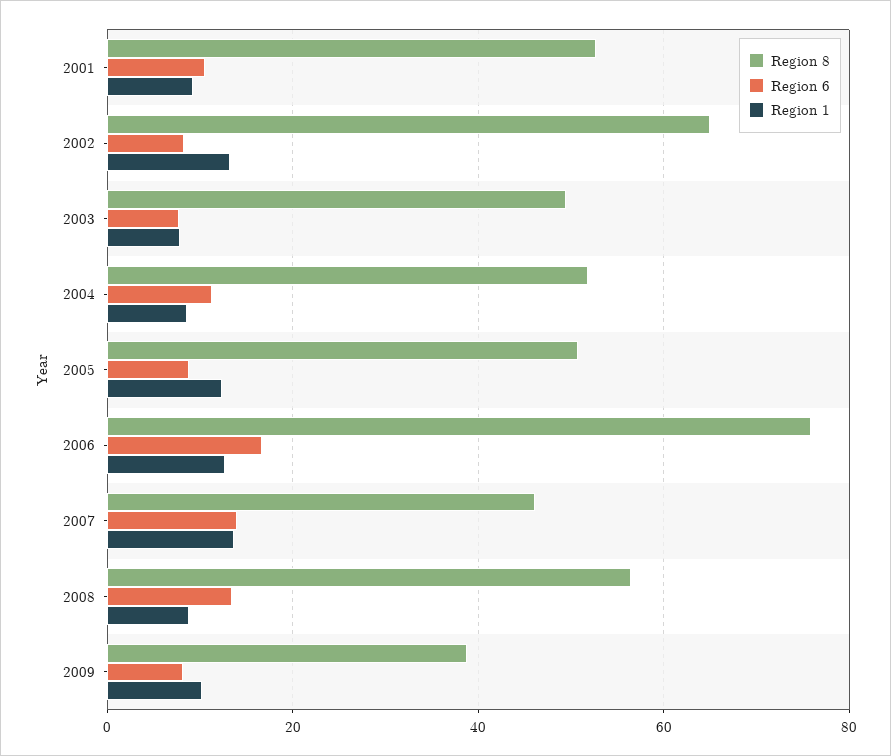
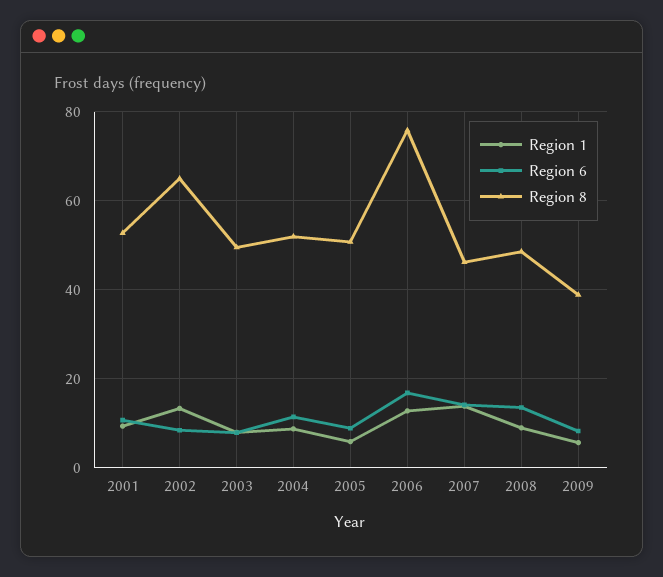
Region 1, 2005: 12 -> 6
Region 8, 2008: 56 -> 48
Region 1, 2009: 10 -> 6

